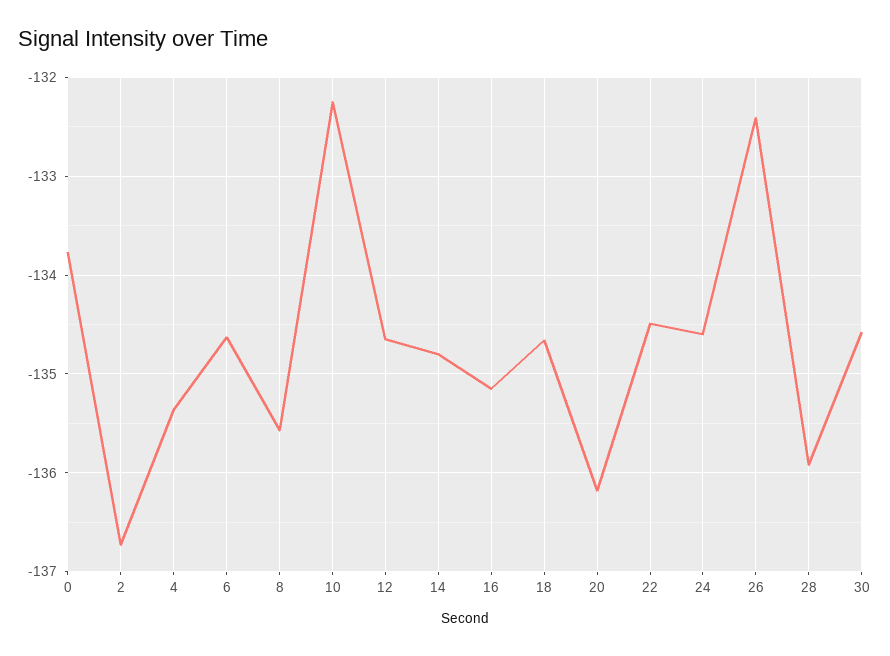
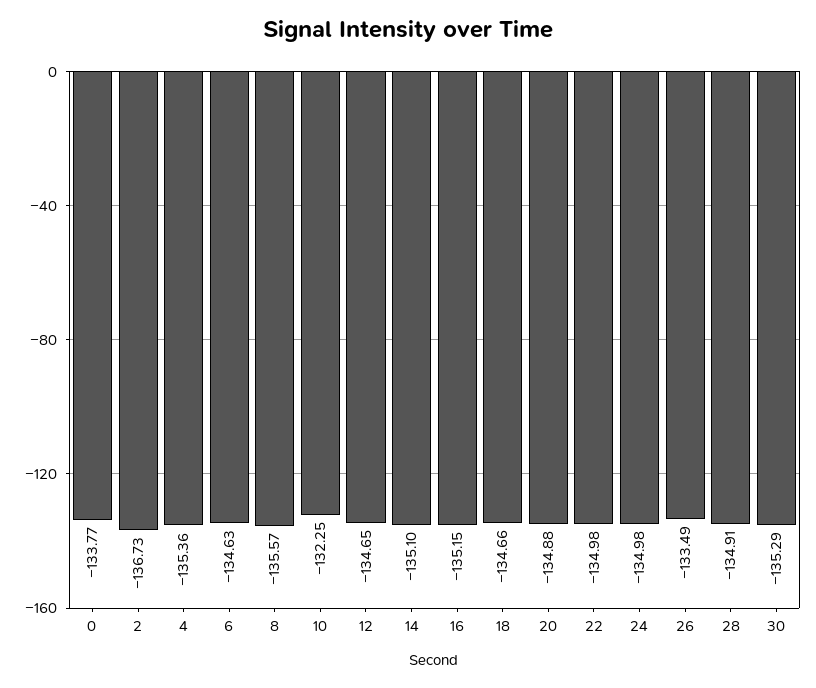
14: -134.8 -> -135.1
20: -136.2 -> -134.88
22: -134.5 -> -134.98
24: -134.6 -> -134.98
26: -132.4 -> -133.49
28: -135.9 -> -134.91
30: -134.6 -> -135.29

